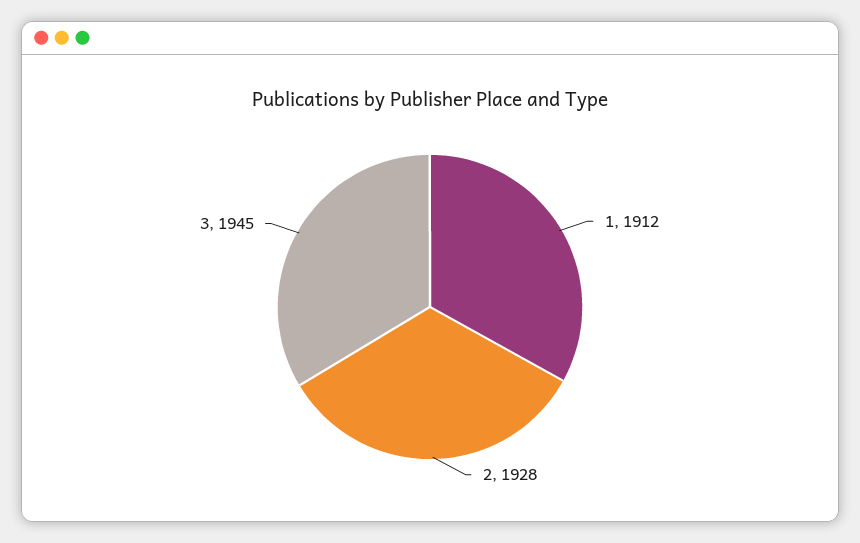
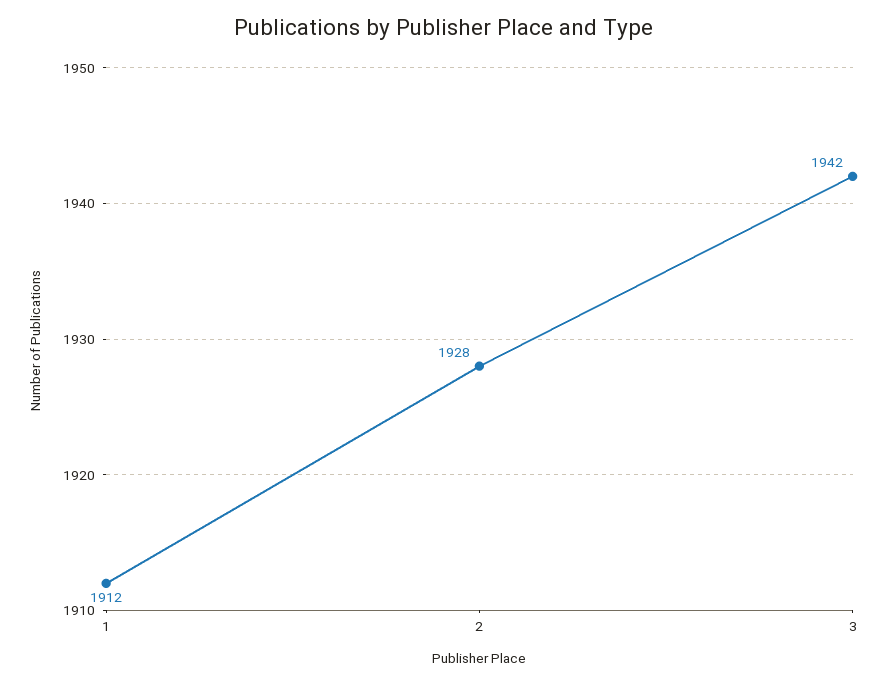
3: 1945 -> 1942

